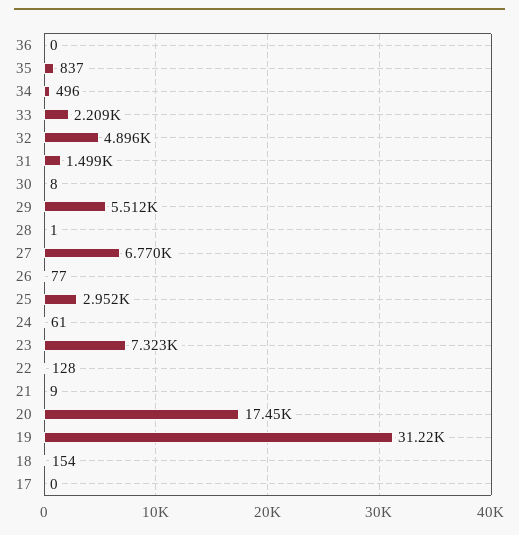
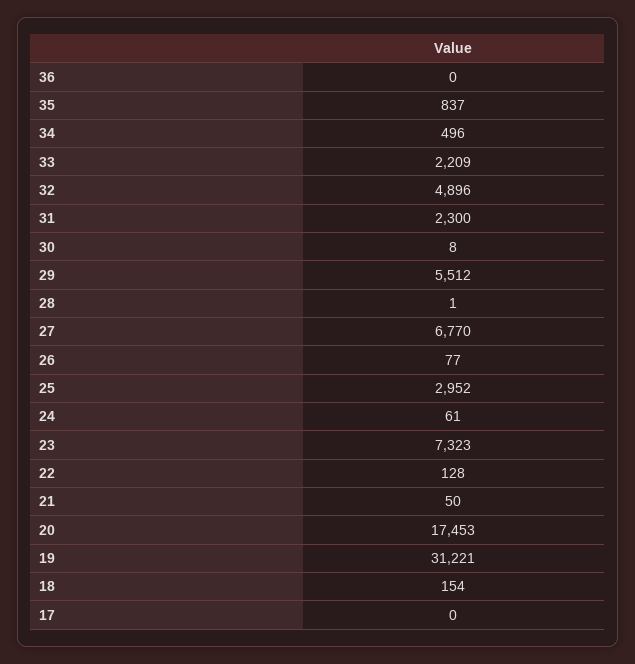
31: 1499 -> 2300
21: 9 -> 50

